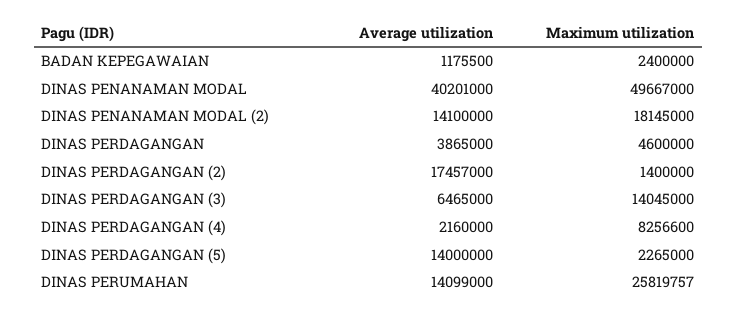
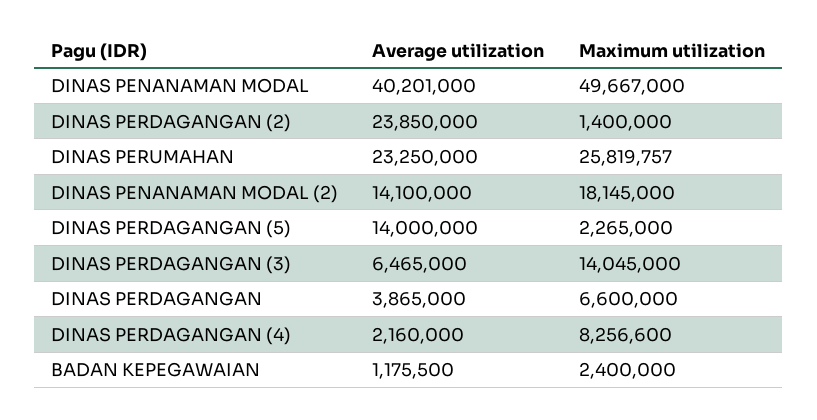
Maximum utilization, DINAS PERDAGANGAN: 4600000 -> 6600000
Average utilization, DINAS PERDAGANGAN (2): 17457000 -> 23850000
Average utilization, DINAS PERUMAHAN: 14099000 -> 23250000

